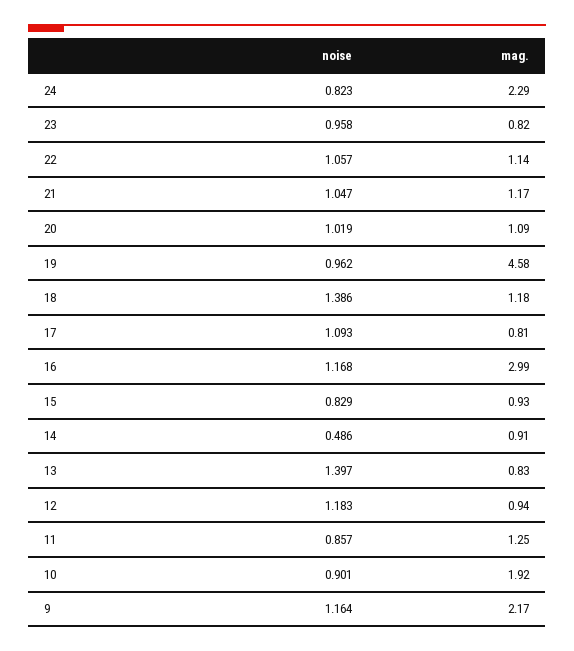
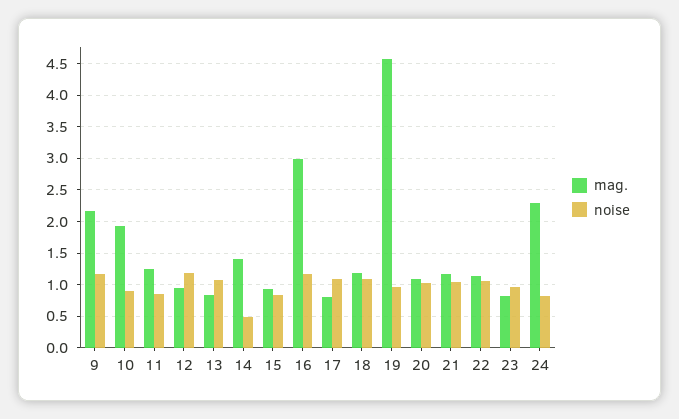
noise, 18: 1.386 -> 1.1
mag., 14: 0.91 -> 1.4
noise, 13: 1.397 -> 1.1

